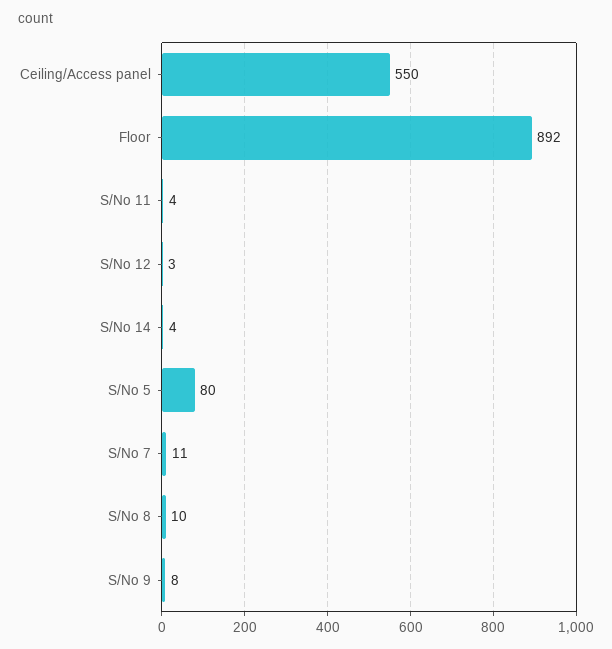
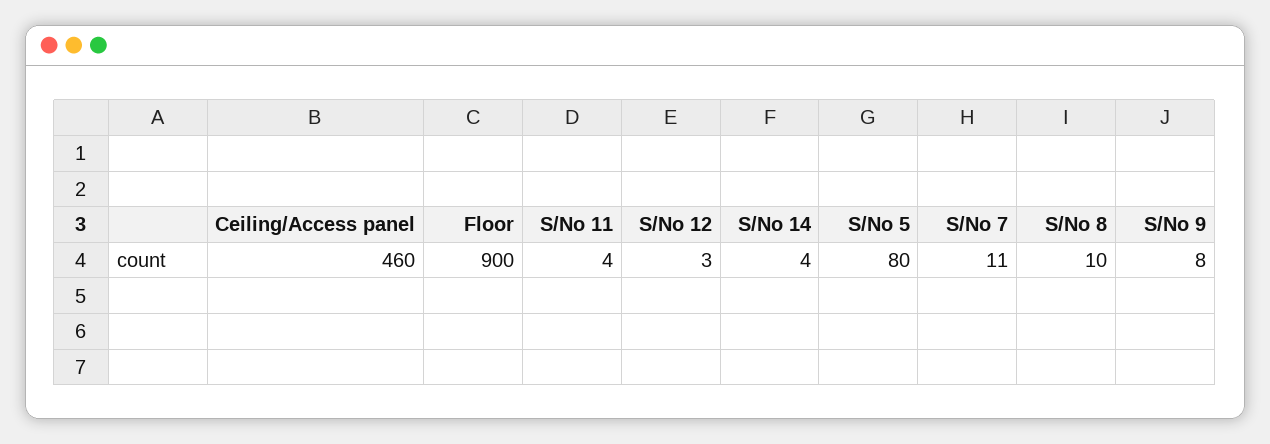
Ceiling/Access panel: 550 -> 460
Floor: 892 -> 900

